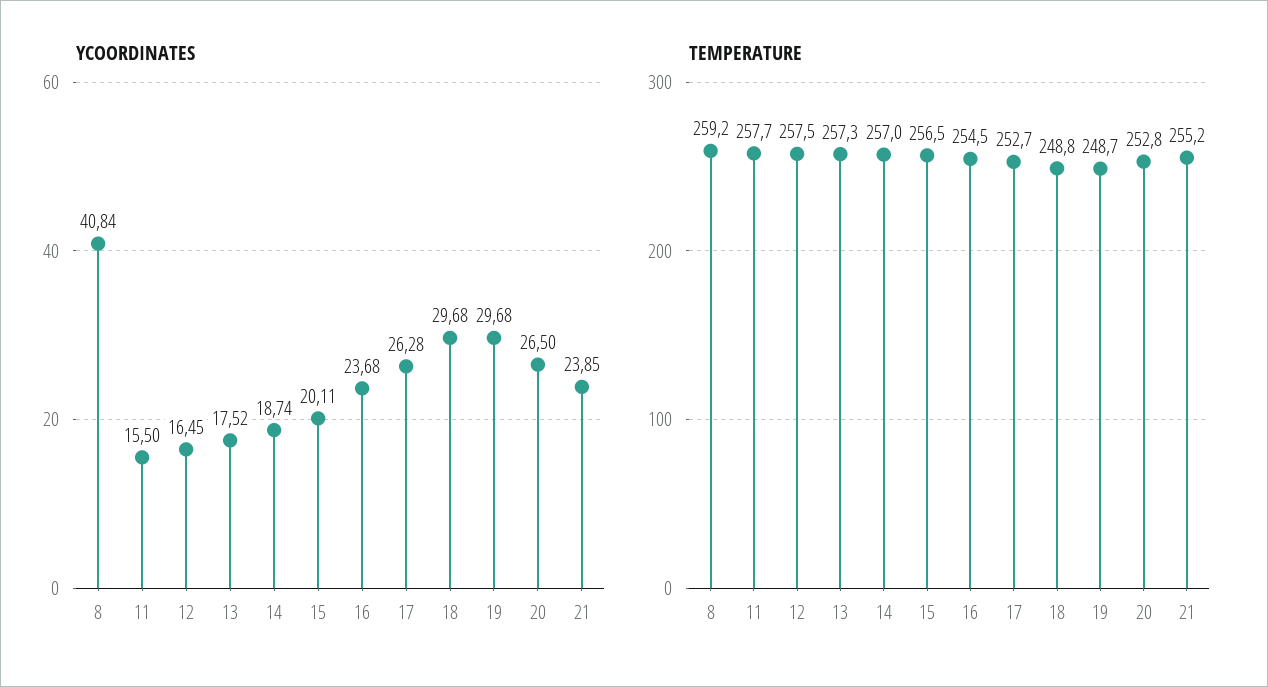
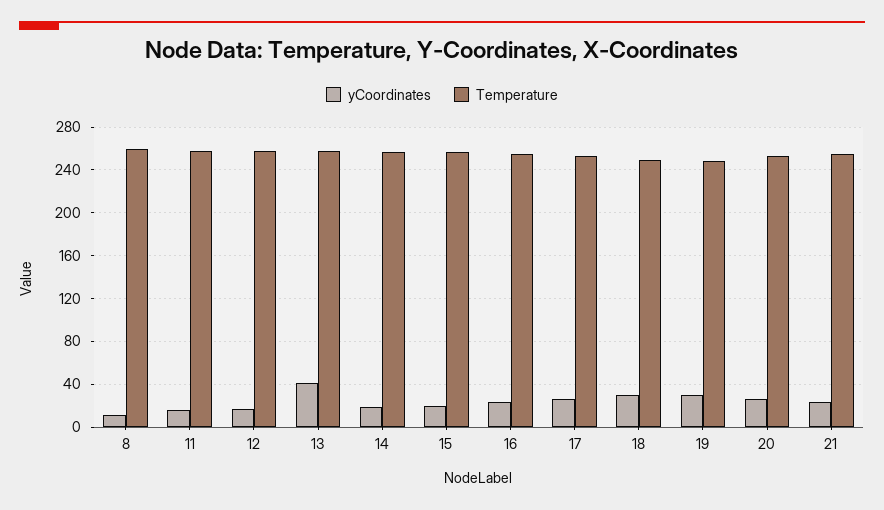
YCOORDINATES, 8: 40.84 -> 10
YCOORDINATES, 13: 17.52 -> 40

